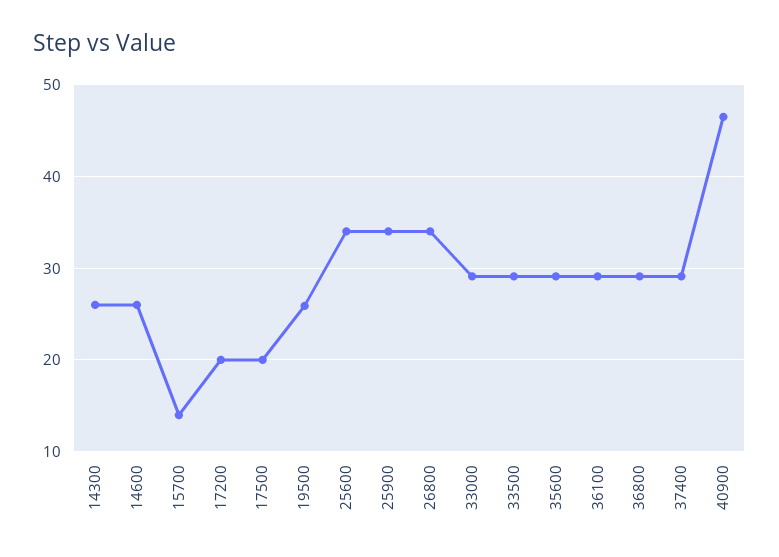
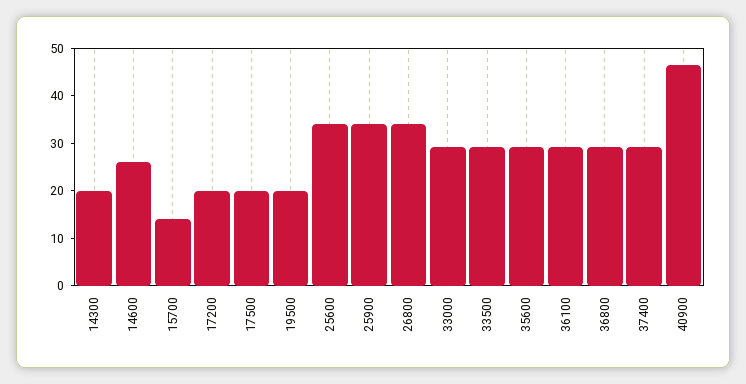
14300: 26 -> 20
19500: 26 -> 20

